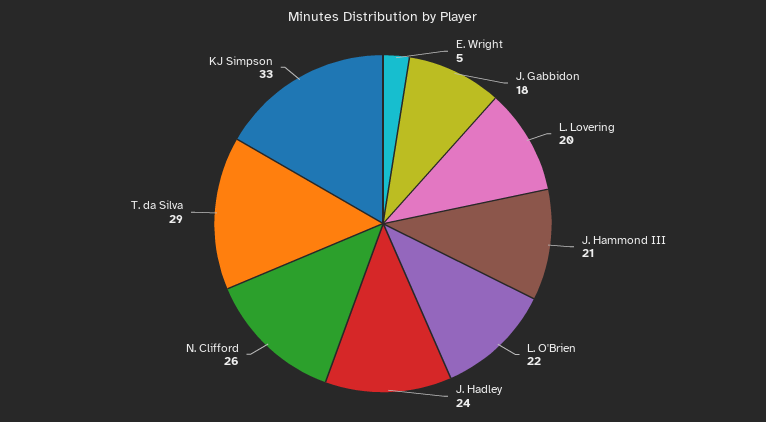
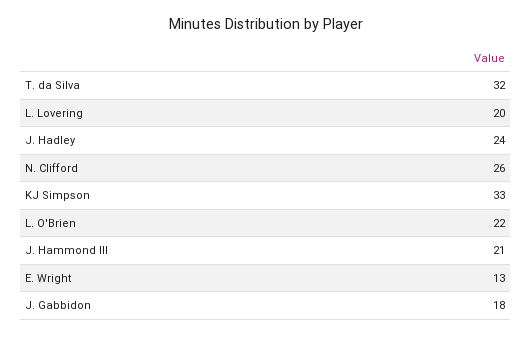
E. Wright: 5 -> 13
T. da Silva: 29 -> 32

